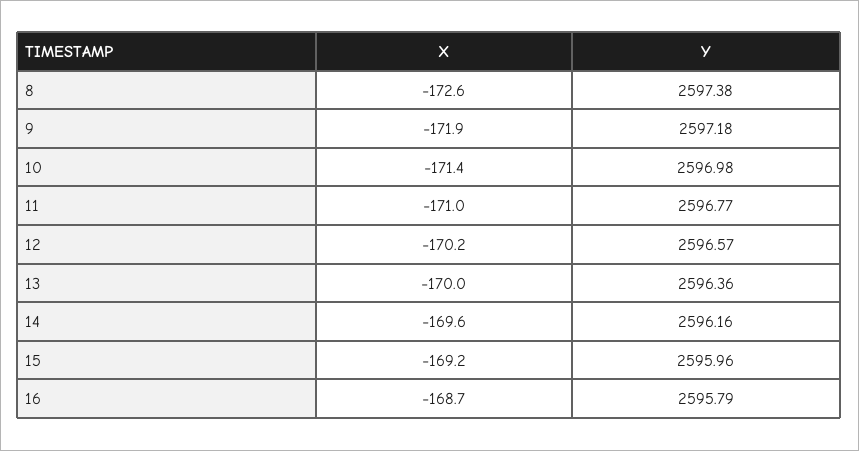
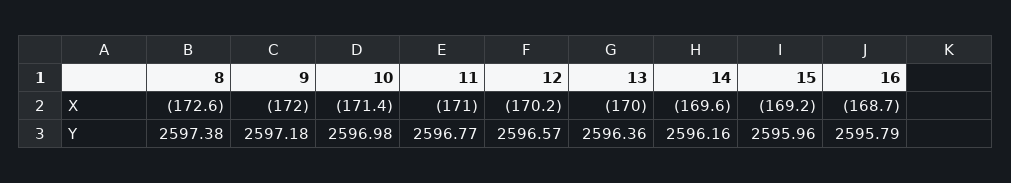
X, 9: -171.9 -> -172

